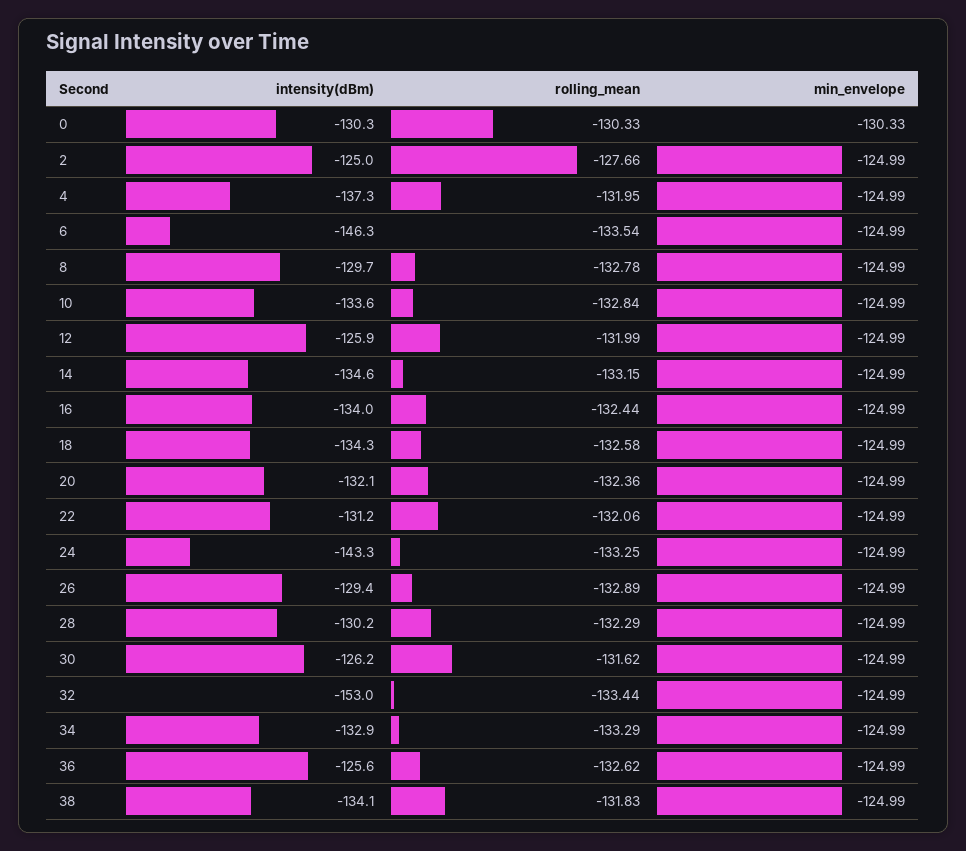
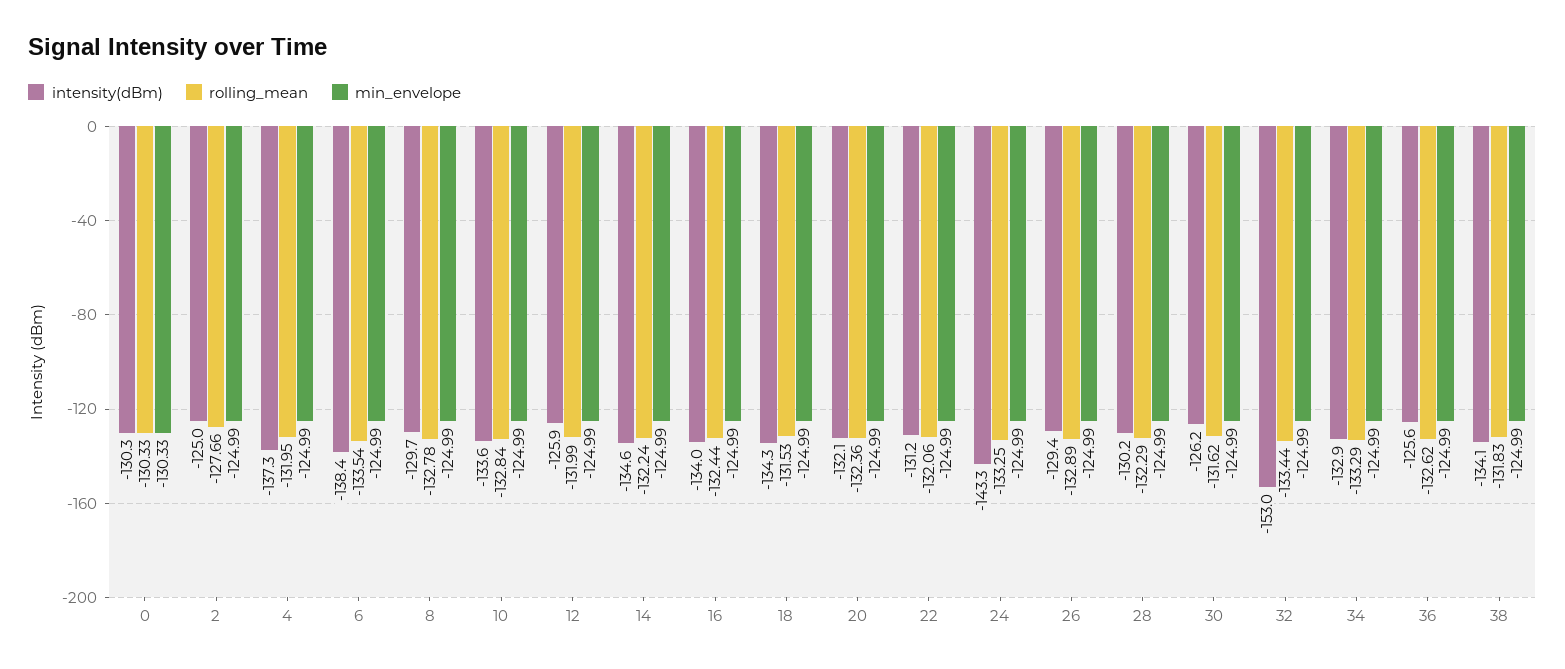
intensity(dBm), 6: -146.3 -> -138.4
rolling_mean, 14: -133.15 -> -132.24
rolling_mean, 18: -132.58 -> -131.53

